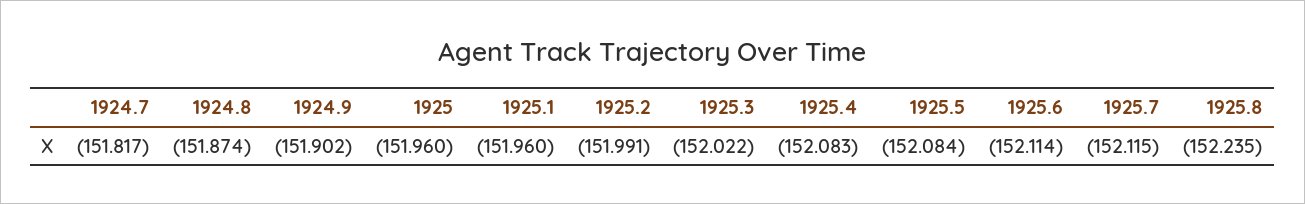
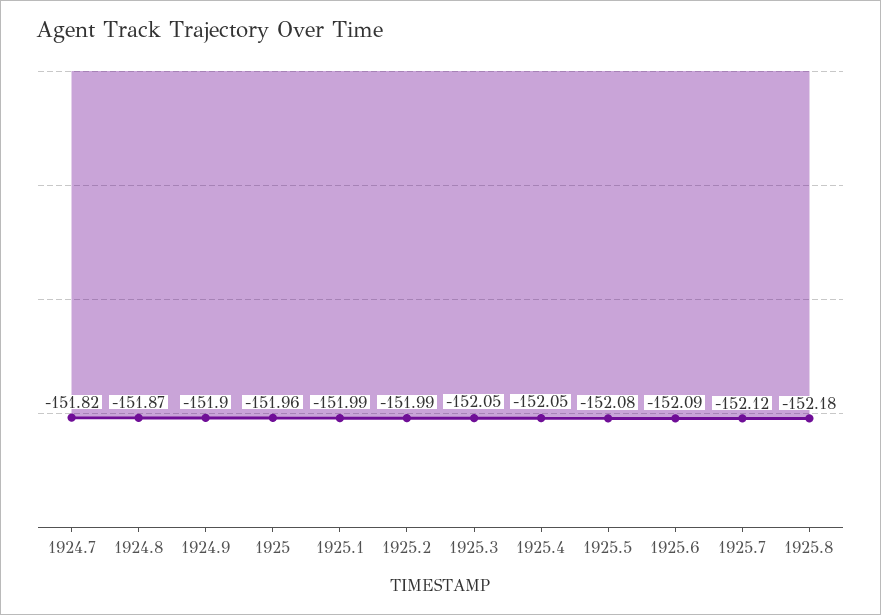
1925.1: -151.96 -> -151.99
1925.3: -152.022 -> -152.05
1925.4: -152.083 -> -152.05
1925.6: -152.114 -> -152.09
1925.8: -152.235 -> -152.18

